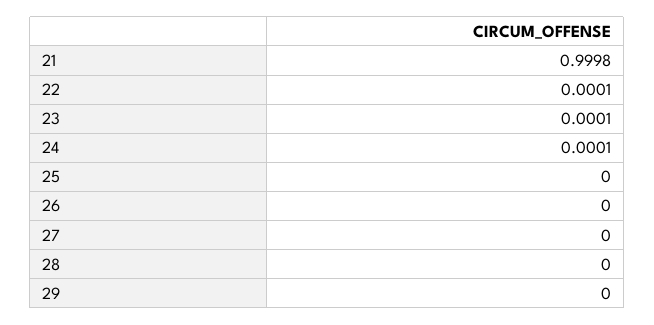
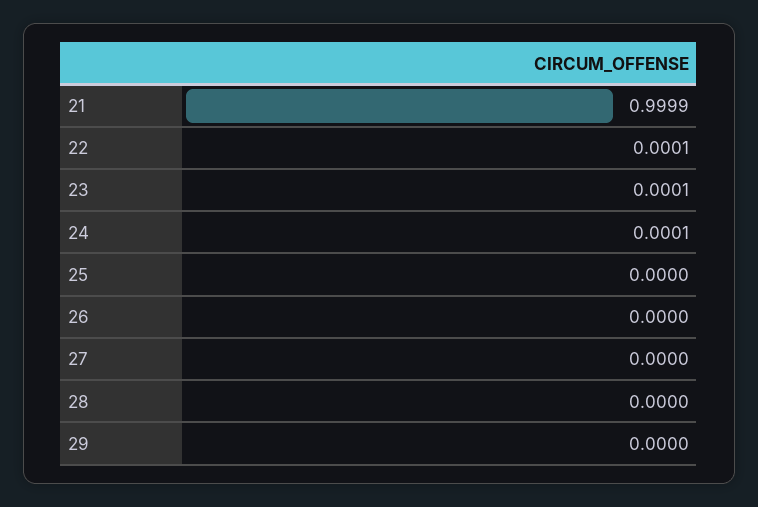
21: 0.9998 -> 0.9999

